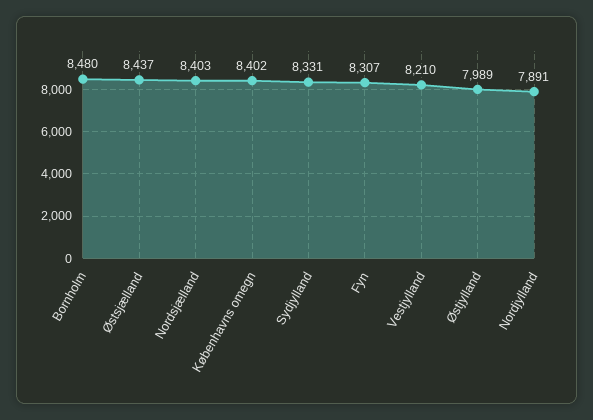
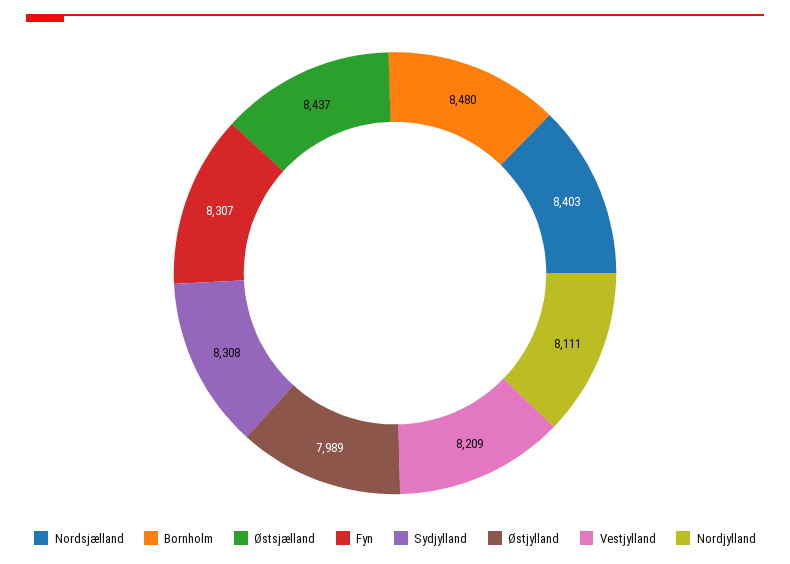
Københavns omegn: 8402 -> none
Sydjylland: 8331 -> 8308
Vestjylland: 8210 -> 8209
Nordjylland: 7891 -> 8111

